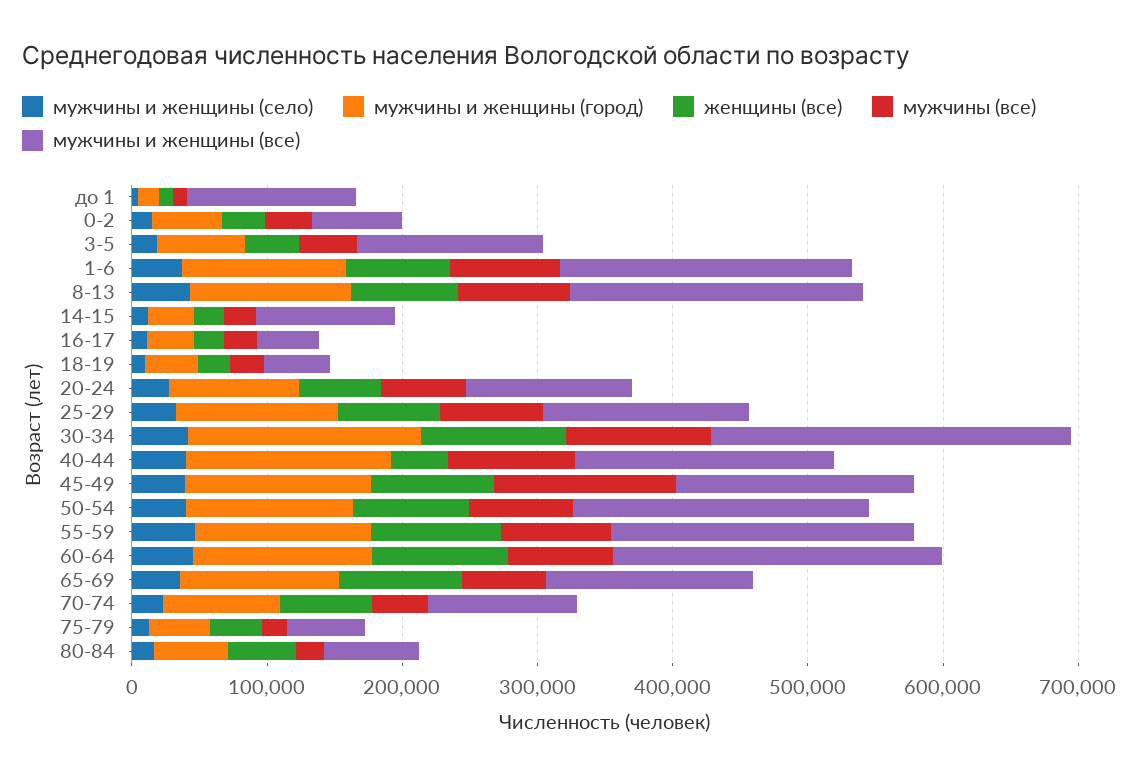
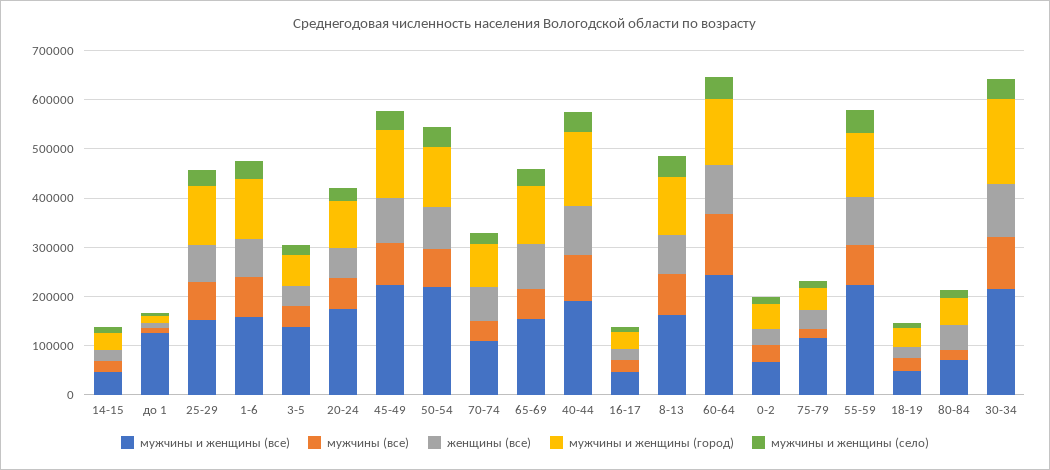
мужчины и женщины (все), 1-6: 220000 -> 160000
мужчины и женщины (все), 8-13: 220000 -> 160000
мужчины и женщины (все), 14-15: 100000 -> 40000
мужчины и женщины (все), 20-24: 120000 -> 180000
мужчины и женщины (все), 30-34: 260000 -> 220000
женщины (все), 40-44: 40000 -> 100000
мужчины (все), 45-49: 140000 -> 80000
мужчины и женщины (все), 45-49: 180000 -> 220000
мужчины (все), 60-64: 80000 -> 120000
мужчины и женщины (все), 75-79: 60000 -> 120000

